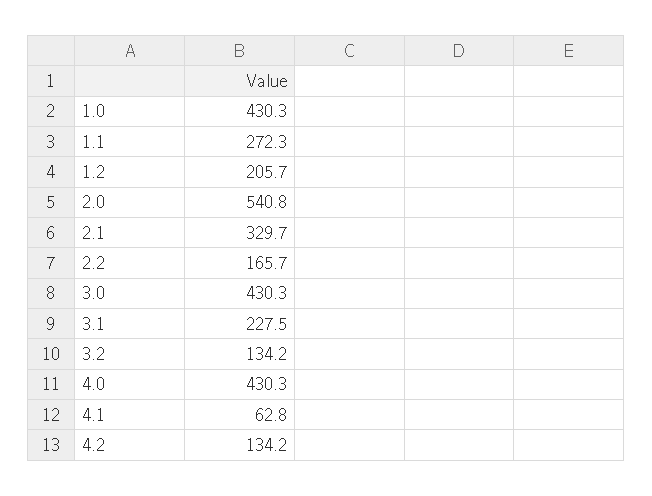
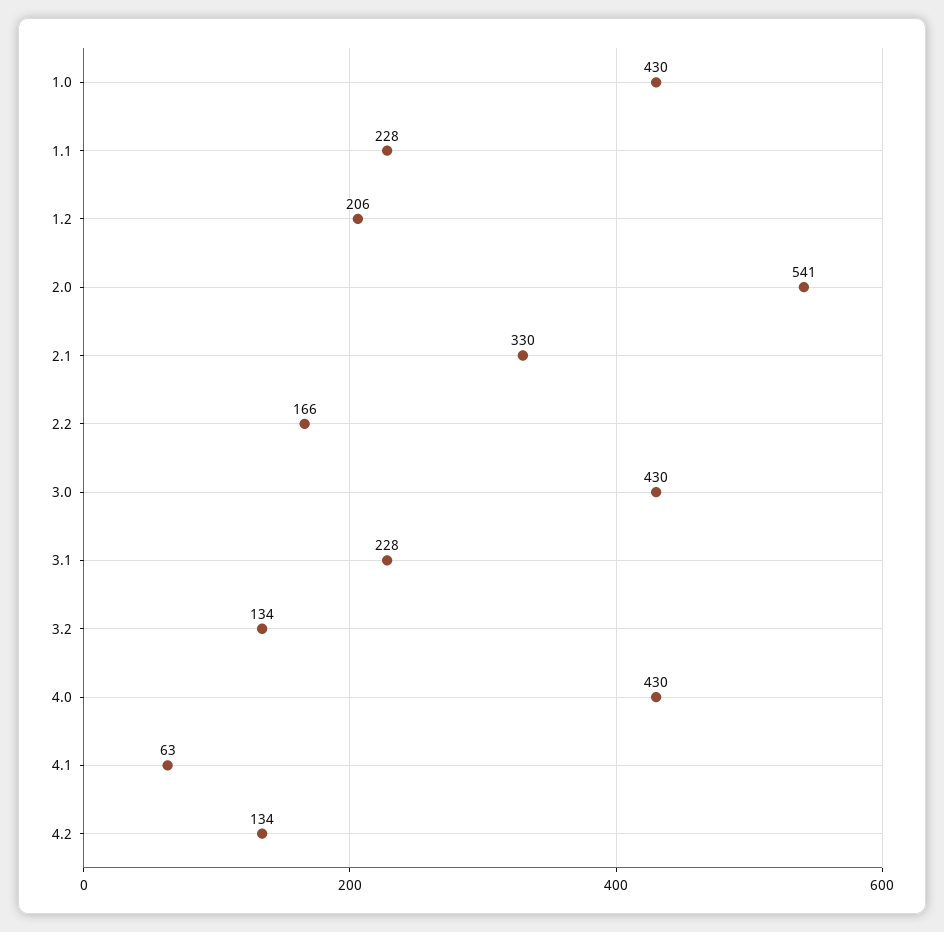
1.1: 272.3 -> 228

